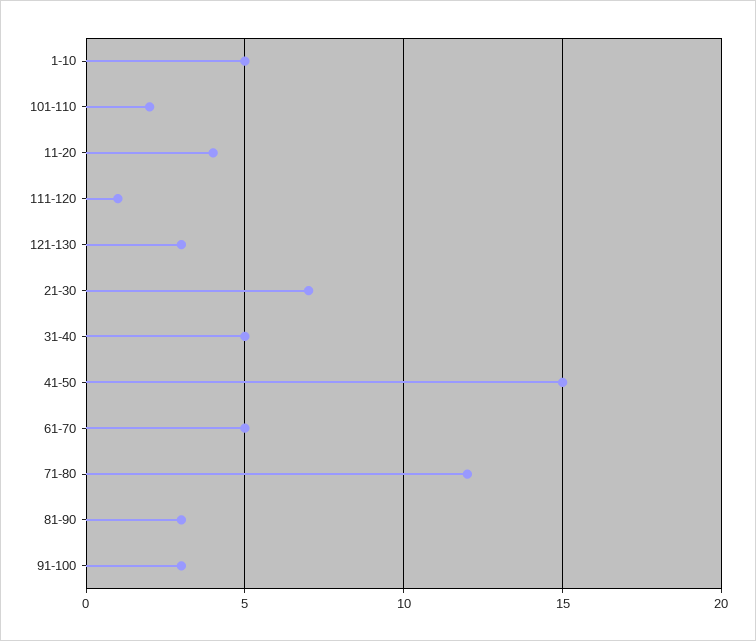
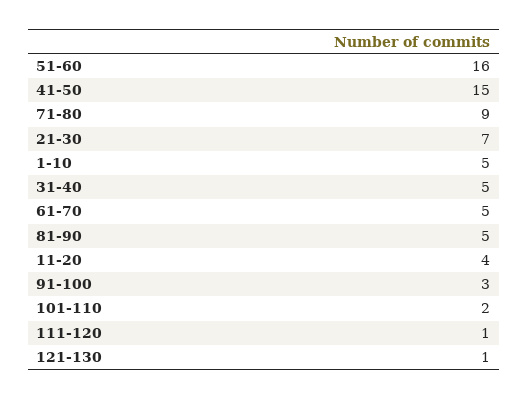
121-130: 3 -> 1
71-80: 12 -> 9
81-90: 3 -> 5
51-60: none -> 16

